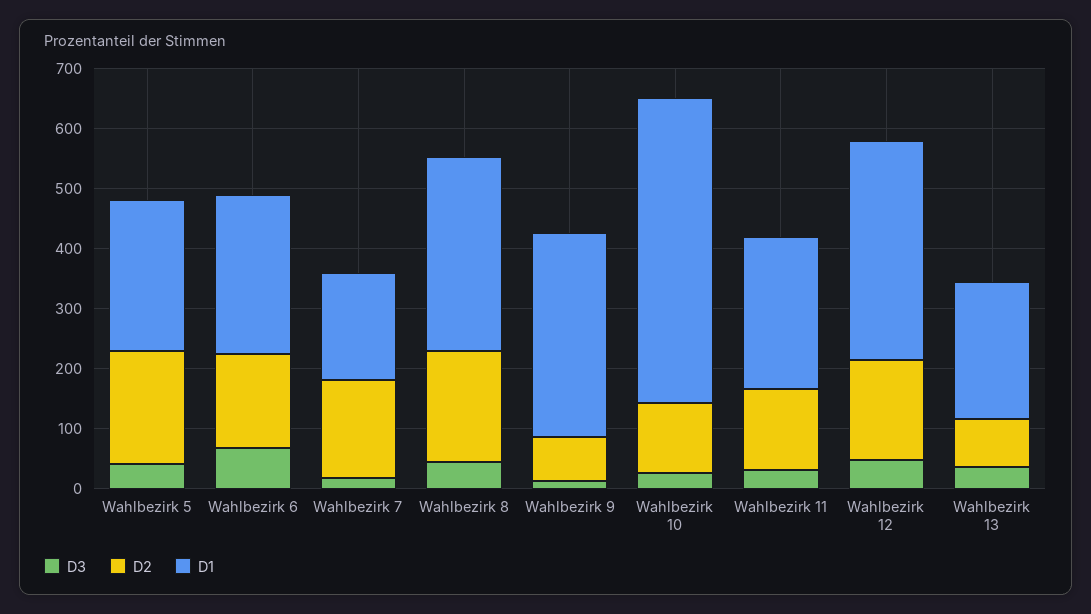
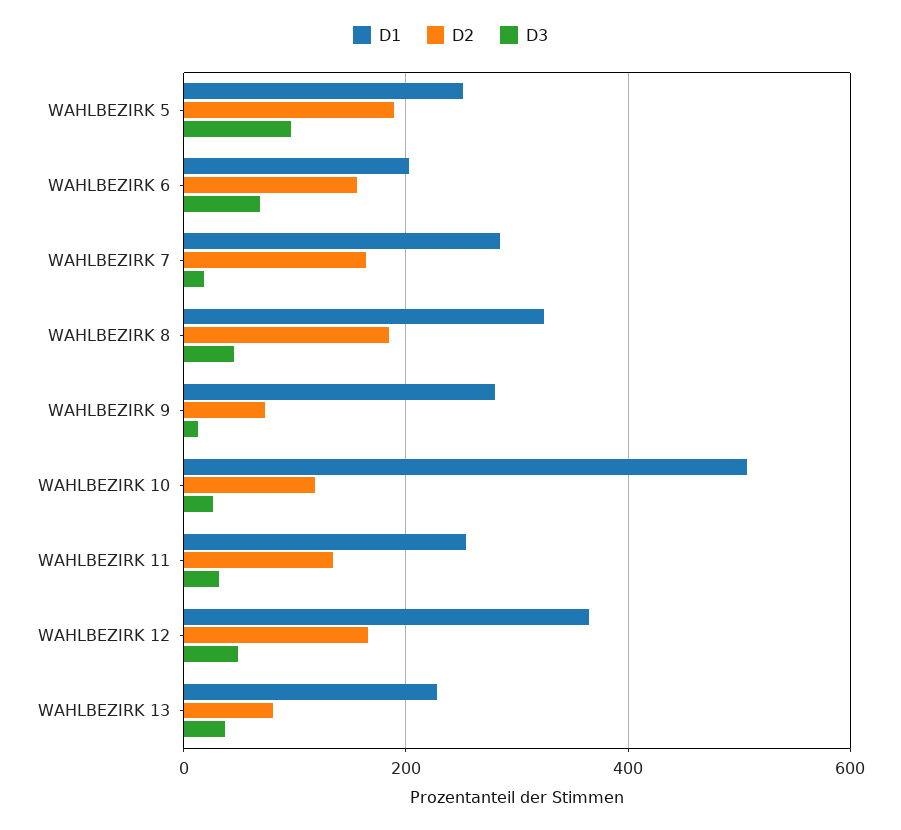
D3, Wahlbezirk 5: 40 -> 100
D1, Wahlbezirk 6: 260 -> 200
D1, Wahlbezirk 7: 180 -> 280
D1, Wahlbezirk 9: 340 -> 280

